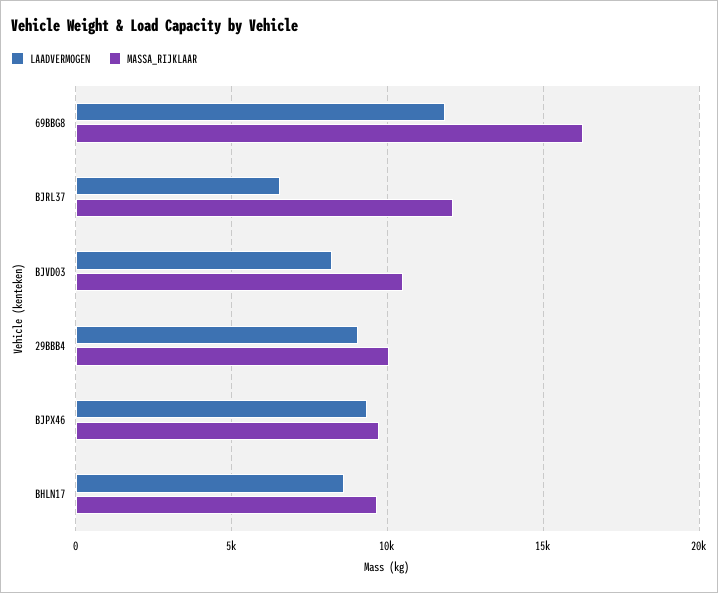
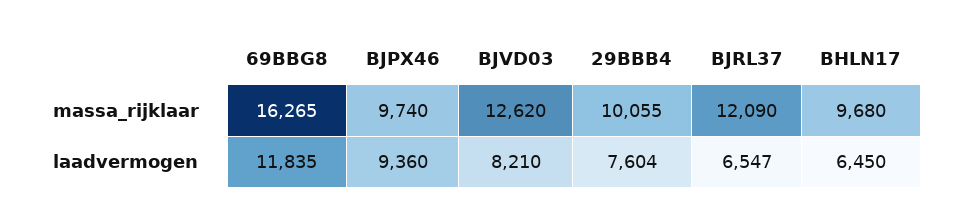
MASSA_RIJKLAAR, BJVD03: 10500 -> 12620
LAADVERMOGEN, 29BBB4: 9000 -> 7604
LAADVERMOGEN, BHLN17: 8500 -> 6450

